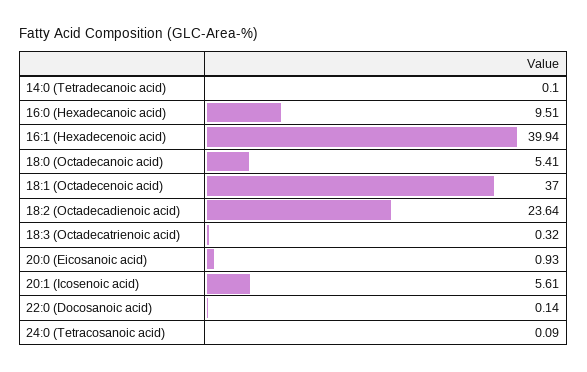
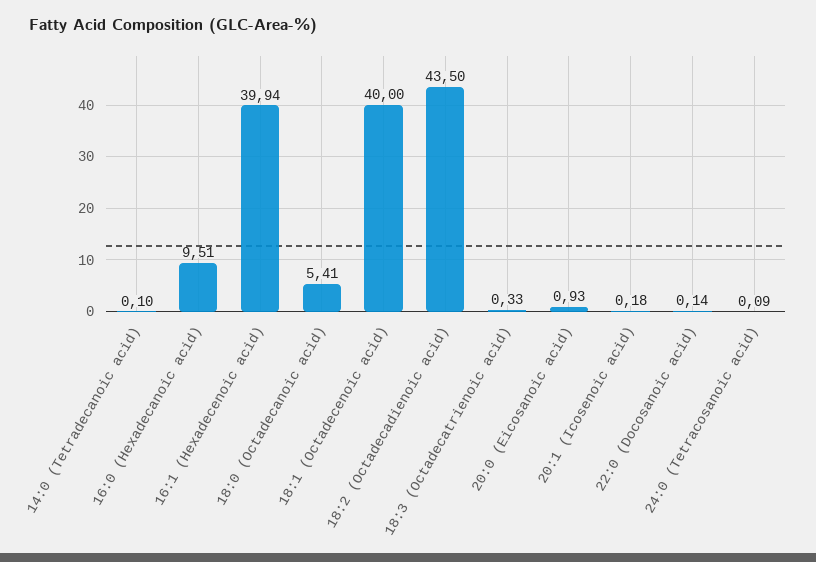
18:1 (Octadecenoic acid): 37 -> 40
18:2 (Octadecadienoic acid): 23.64 -> 43.5
18:3 (Octadecatrienoic acid): 0.32 -> 0.33
20:1 (Icosenoic acid): 5.61 -> 0.18

